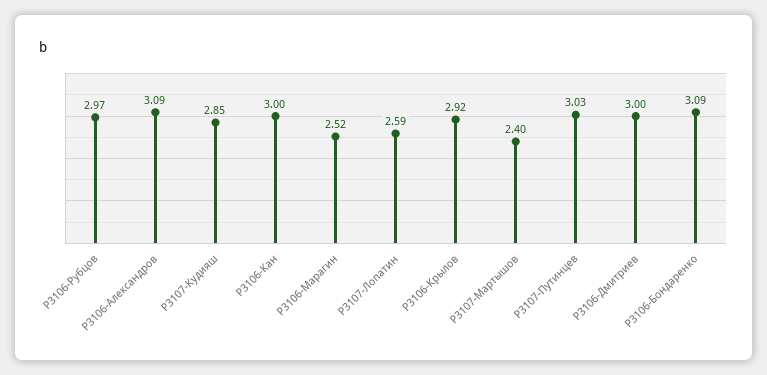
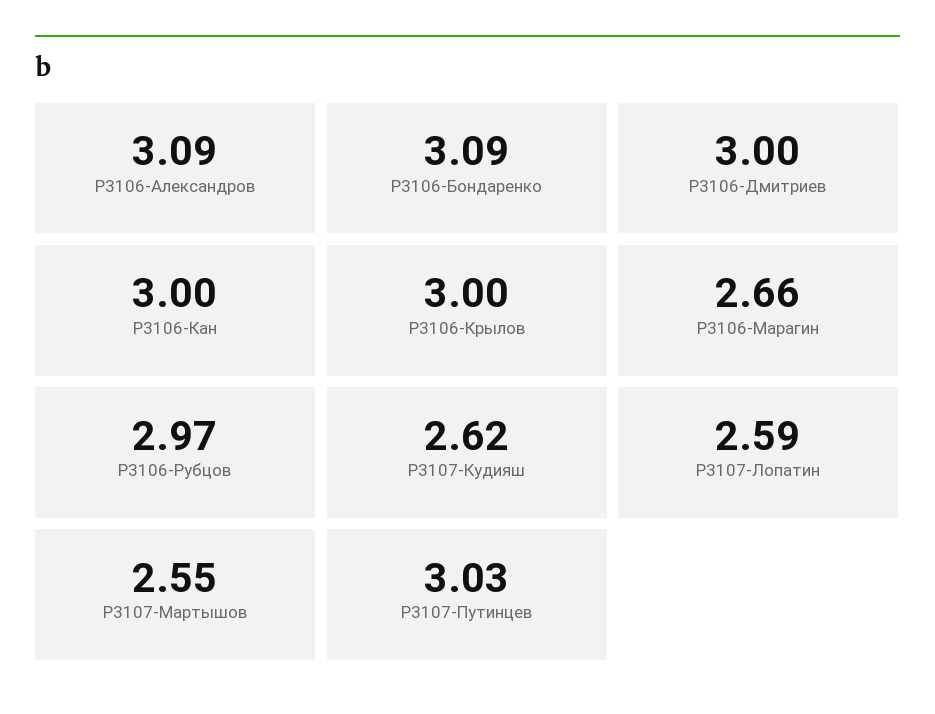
P3107-Кудияш: 2.85 -> 2.62
P3106-Марагин: 2.52 -> 2.66
P3106-Крылов: 2.92 -> 3
P3107-Мартышов: 2.4 -> 2.55

